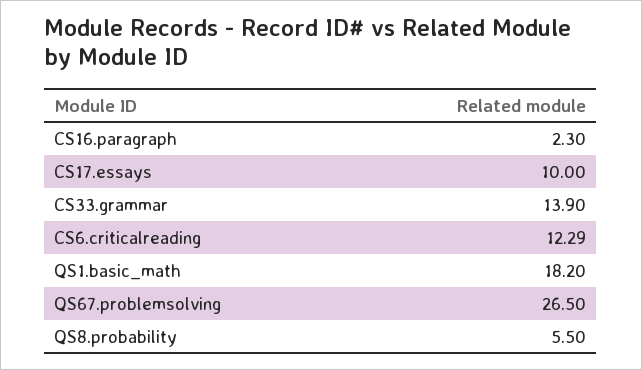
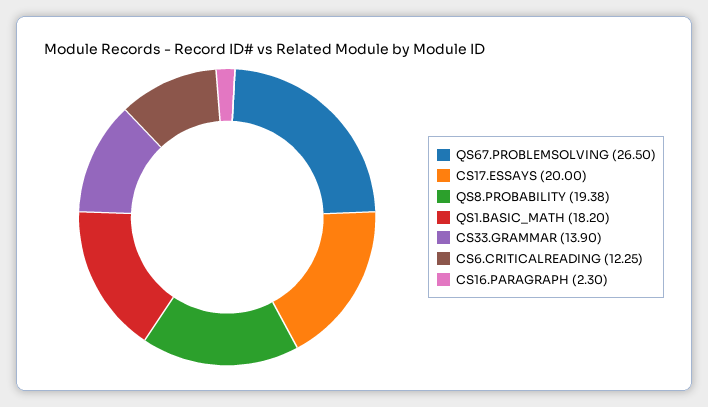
CS17.essays: 10 -> 20
CS6.criticalreading: 12.29 -> 12.25
QS8.probability: 5.5 -> 19.38

